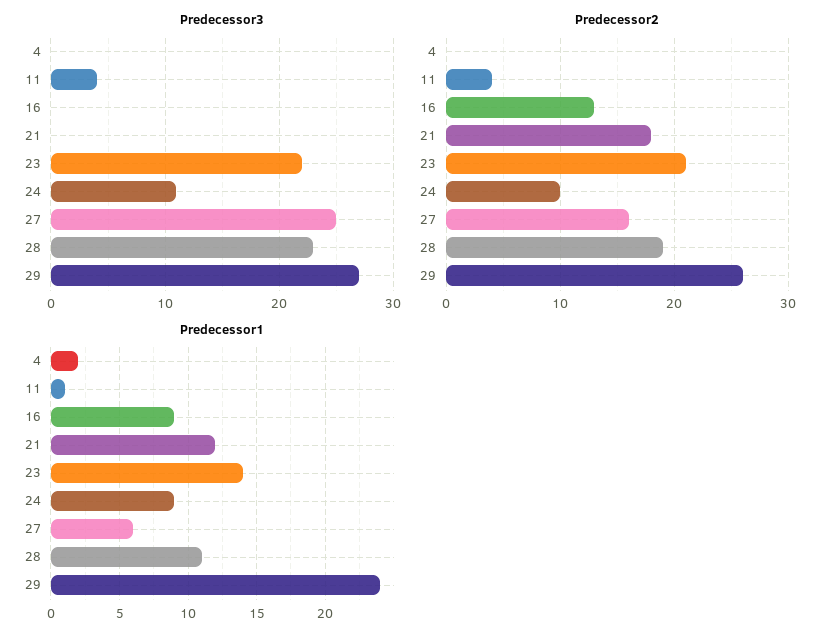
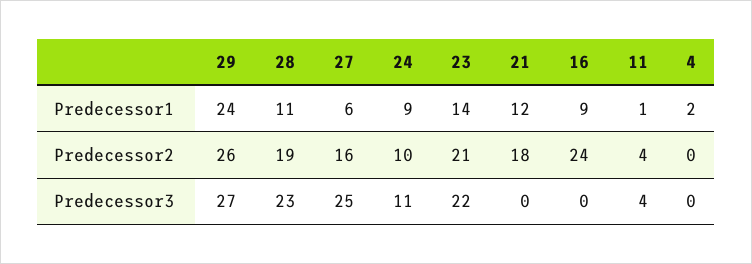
Predecessor2, 16: 13 -> 24

